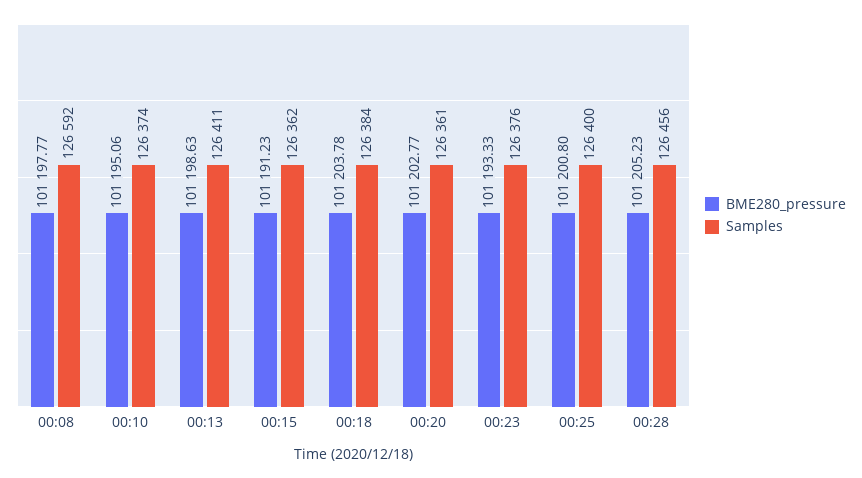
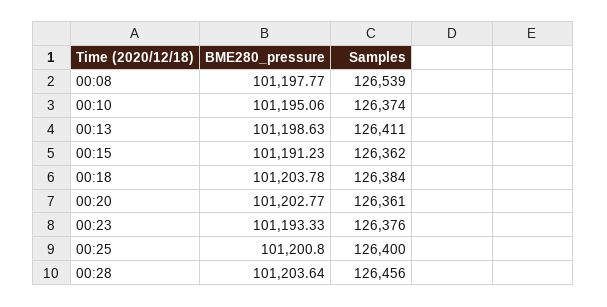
Samples, 00:08: 126592 -> 126539
BME280_pressure, 00:28: 101205.23 -> 101203.64

